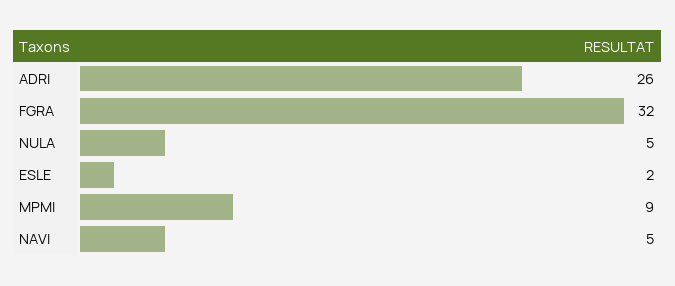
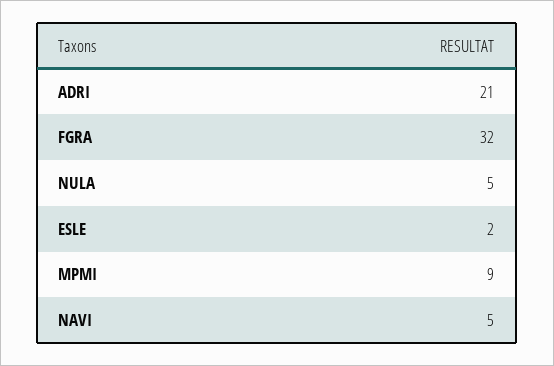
ADRI: 26 -> 21

